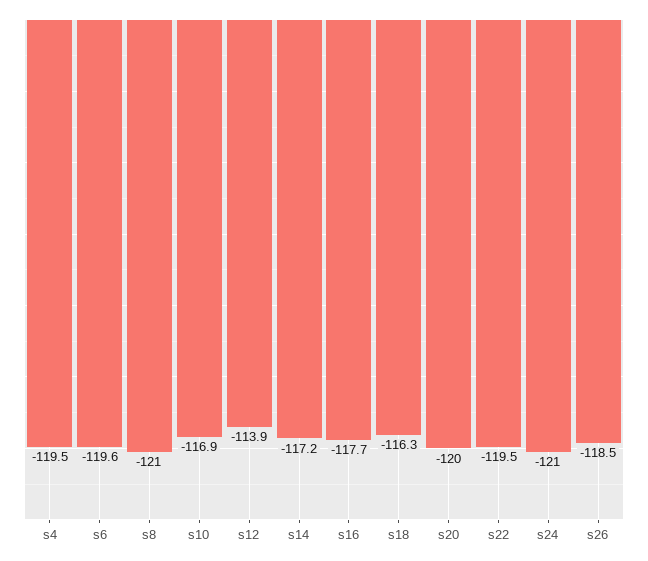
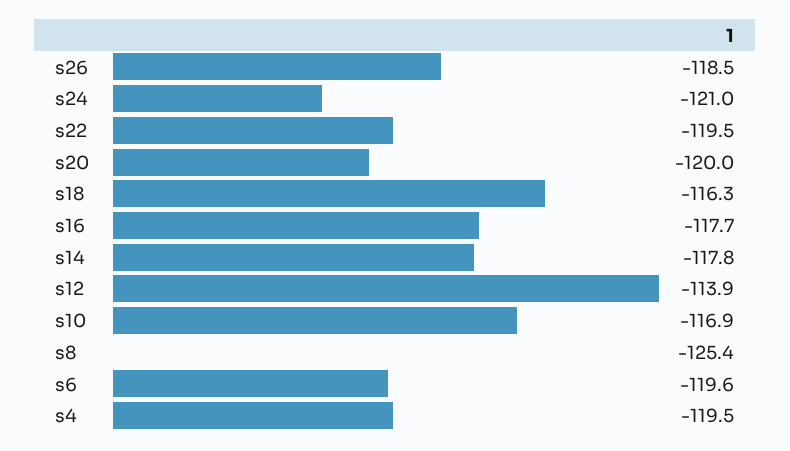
s8: -121 -> -125.4
s14: -117.2 -> -117.8

